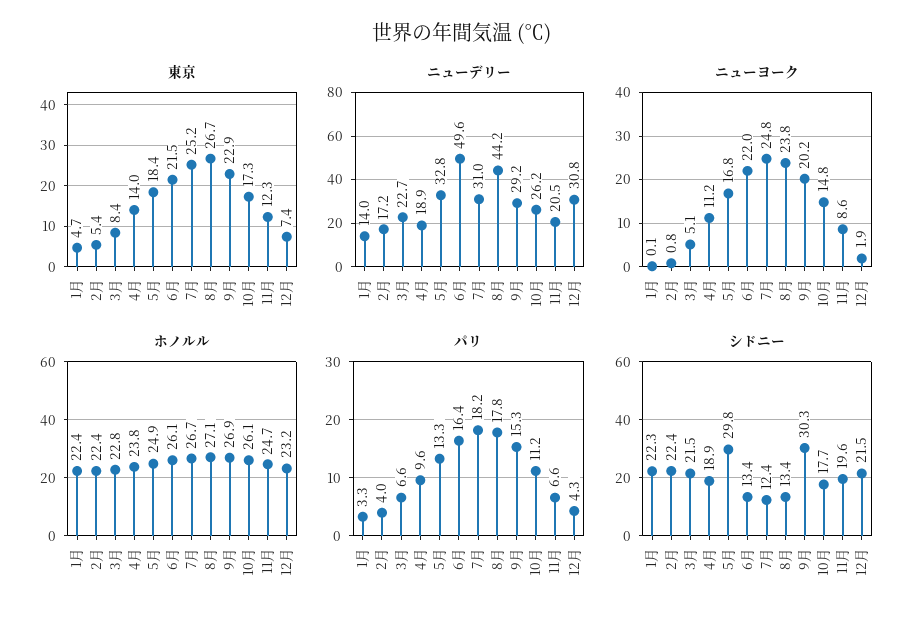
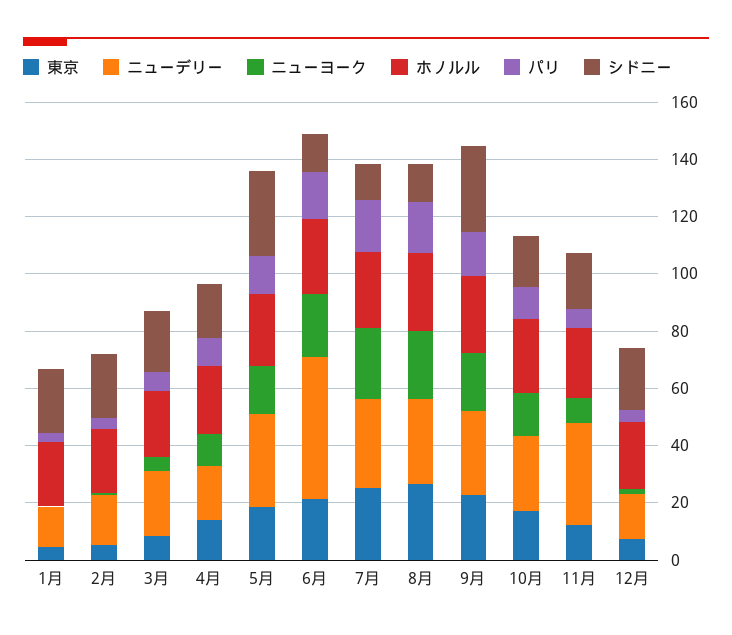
ニューデリー, 8月: 44.2 -> 30
ニューデリー, 11月: 20.5 -> 35
ニューデリー, 12月: 30.8 -> 15

